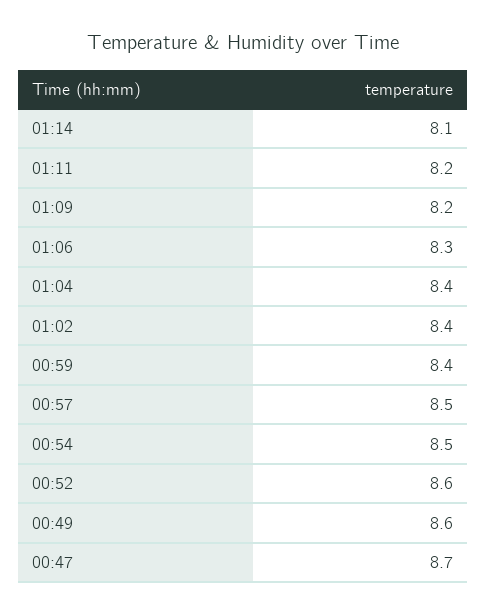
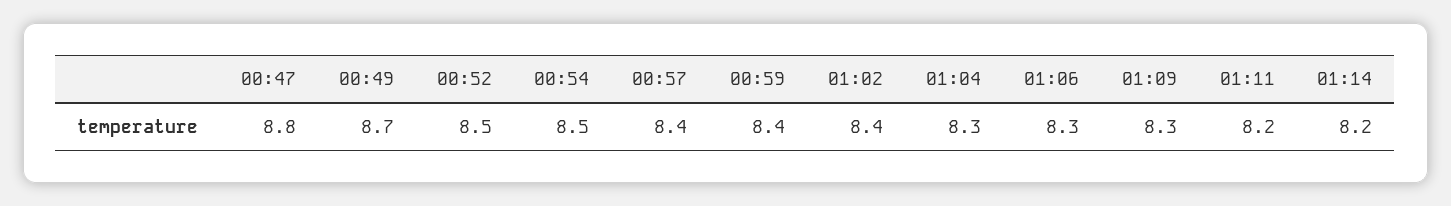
01:14: 8.1 -> 8.2
01:09: 8.2 -> 8.3
01:04: 8.4 -> 8.3
00:57: 8.5 -> 8.4
00:52: 8.6 -> 8.5
00:49: 8.6 -> 8.7
00:47: 8.7 -> 8.8

